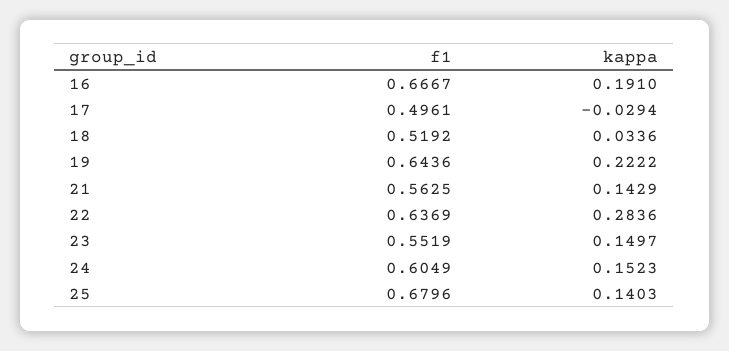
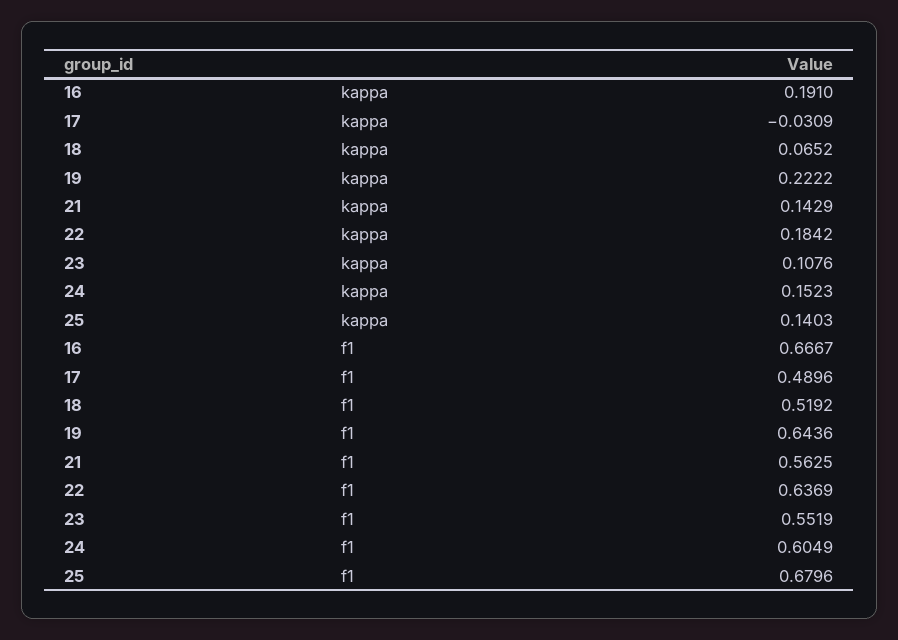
f1, 17: 0.4961 -> 0.4896
kappa, 17: -0.0294 -> -0.0309
kappa, 18: 0.0336 -> 0.0652
kappa, 22: 0.2836 -> 0.1842
kappa, 23: 0.1497 -> 0.1076

